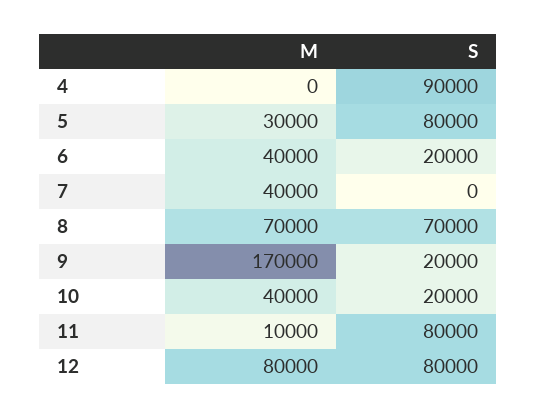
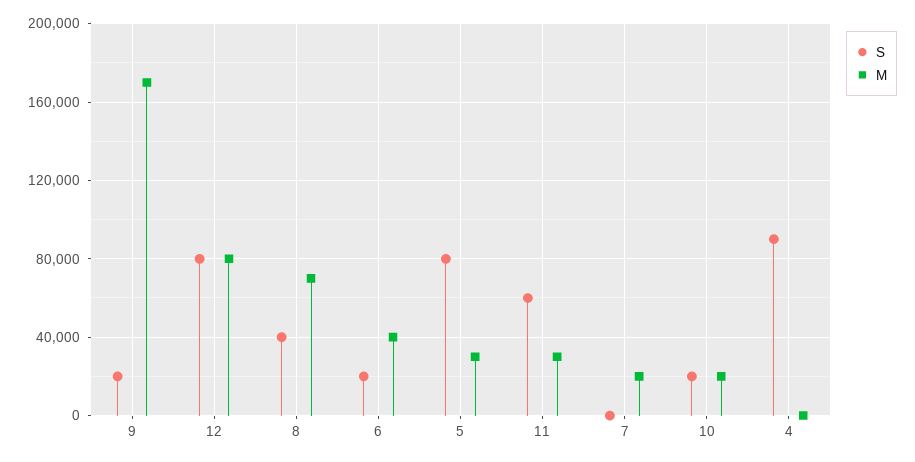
M, 7: 40000 -> 20000
S, 8: 70000 -> 40000
M, 10: 40000 -> 20000
M, 11: 10000 -> 30000
S, 11: 80000 -> 60000

